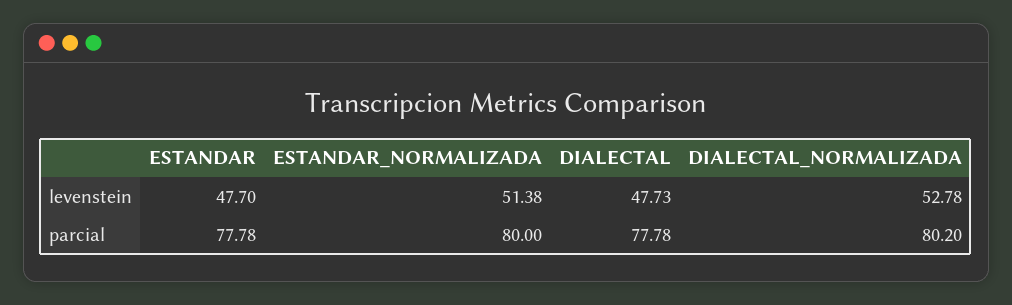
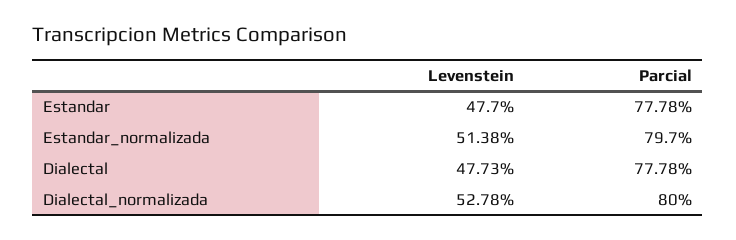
ESTANDAR_NORMALIZADA, parcial: 80 -> 79.7
DIALECTAL_NORMALIZADA, parcial: 80.2 -> 80

